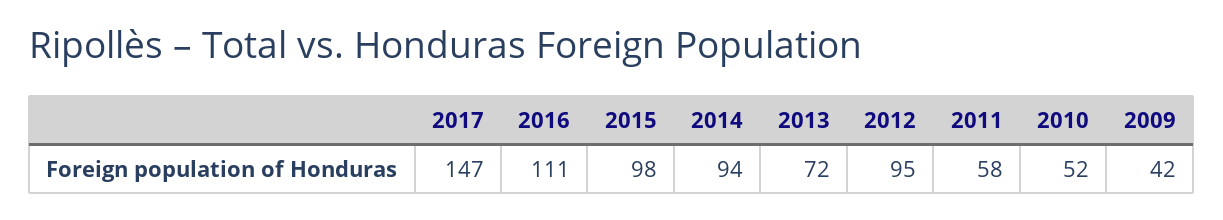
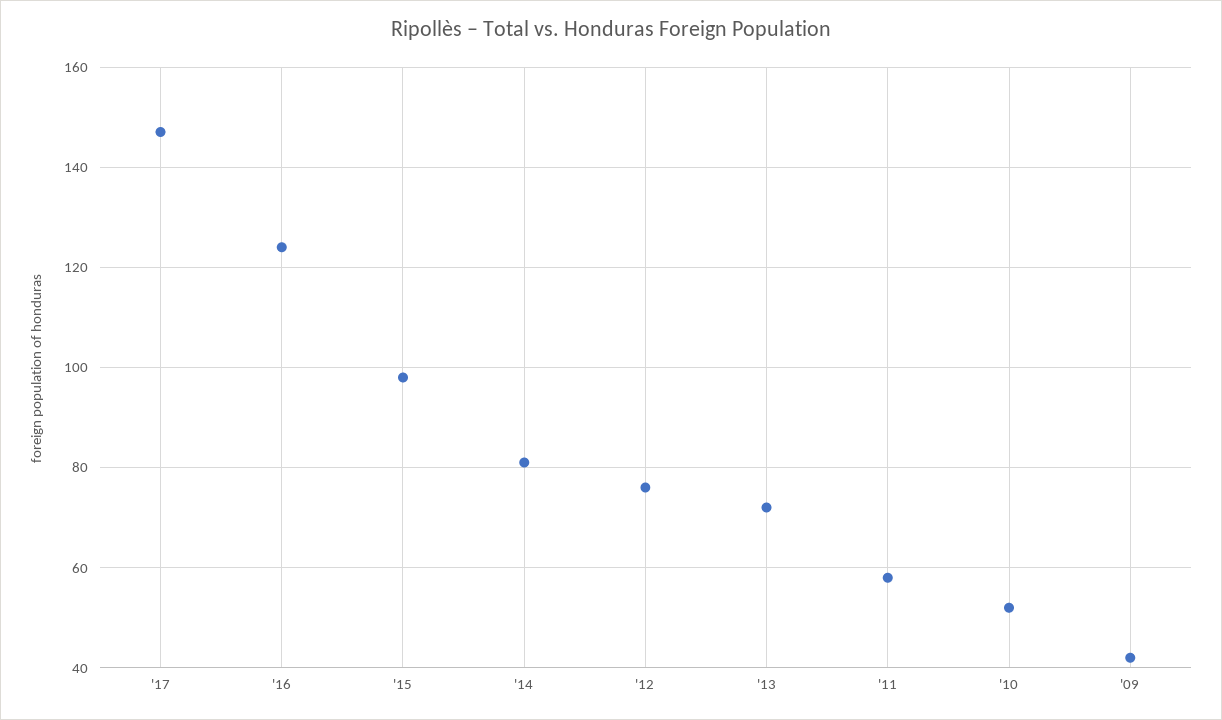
2016: 111 -> 125
2014: 94 -> 80
2012: 95 -> 75

